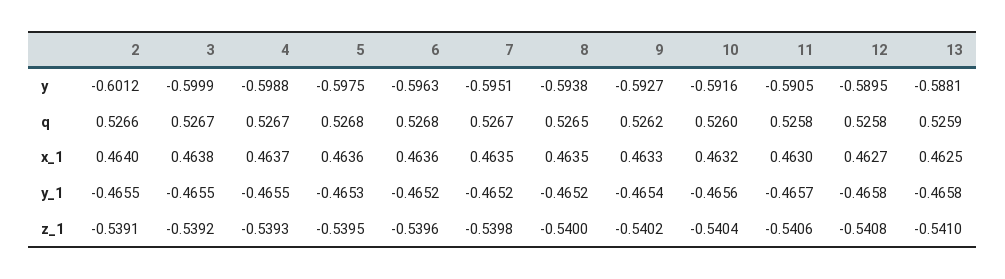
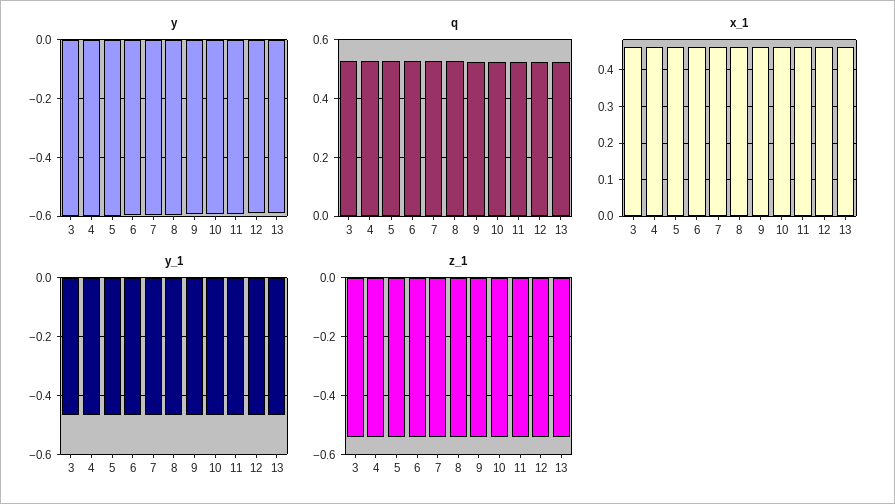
y, 2: -0.6012 -> none
q, 2: 0.5266 -> none
x_1, 2: 0.464 -> none
y_1, 2: -0.4655 -> none
z_1, 2: -0.5391 -> none

